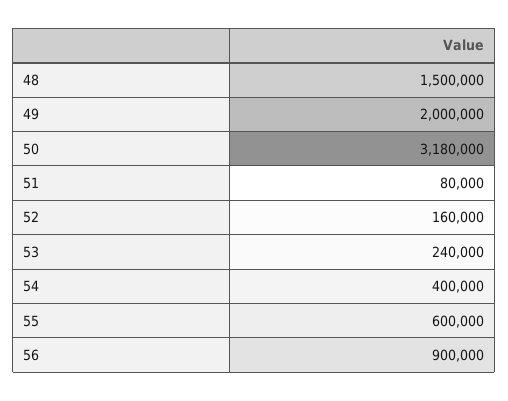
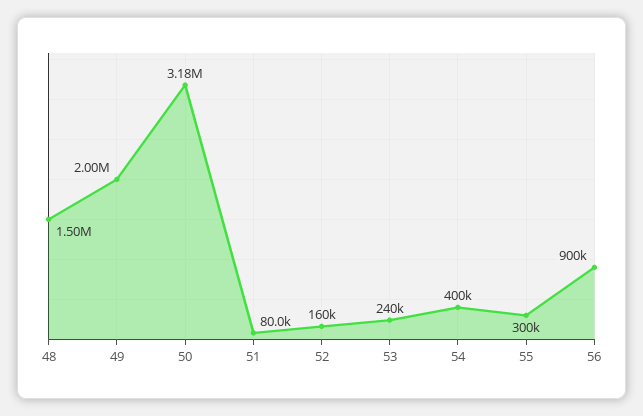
55: 600000 -> 300000

